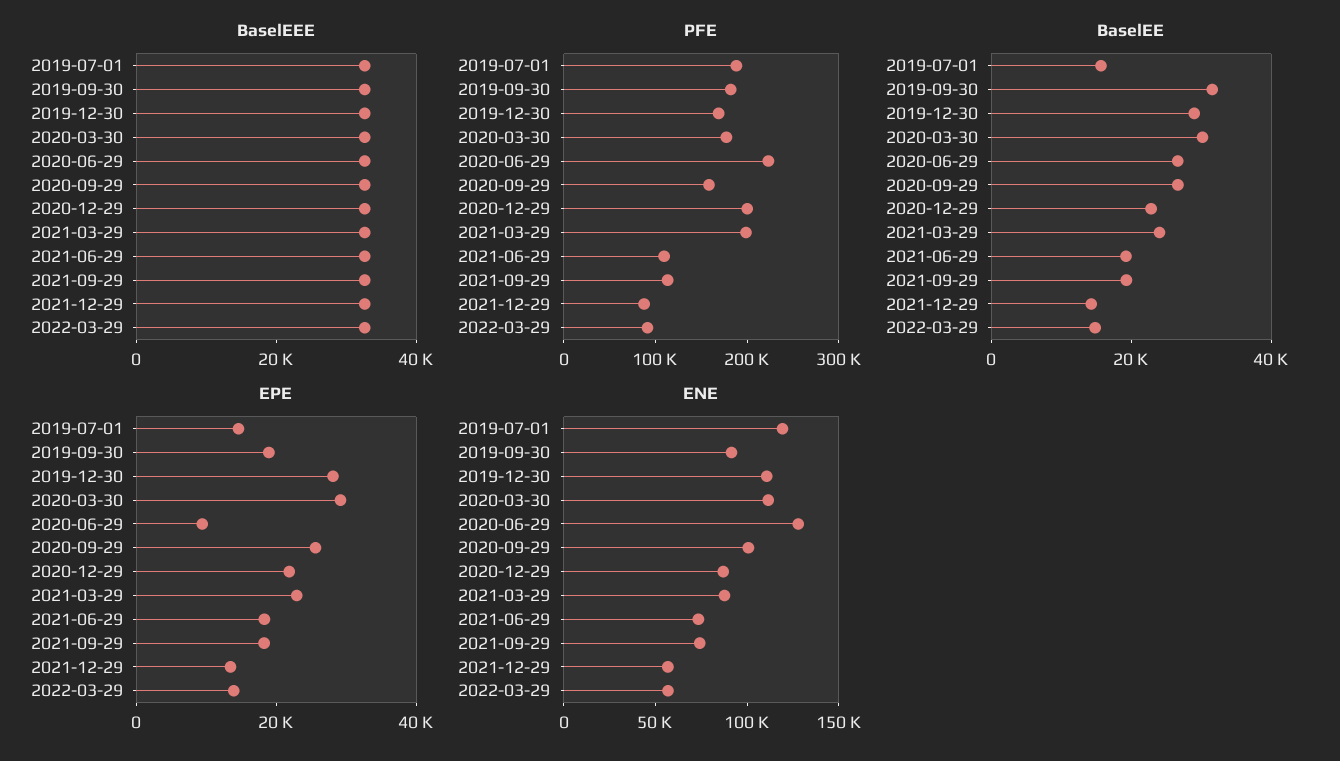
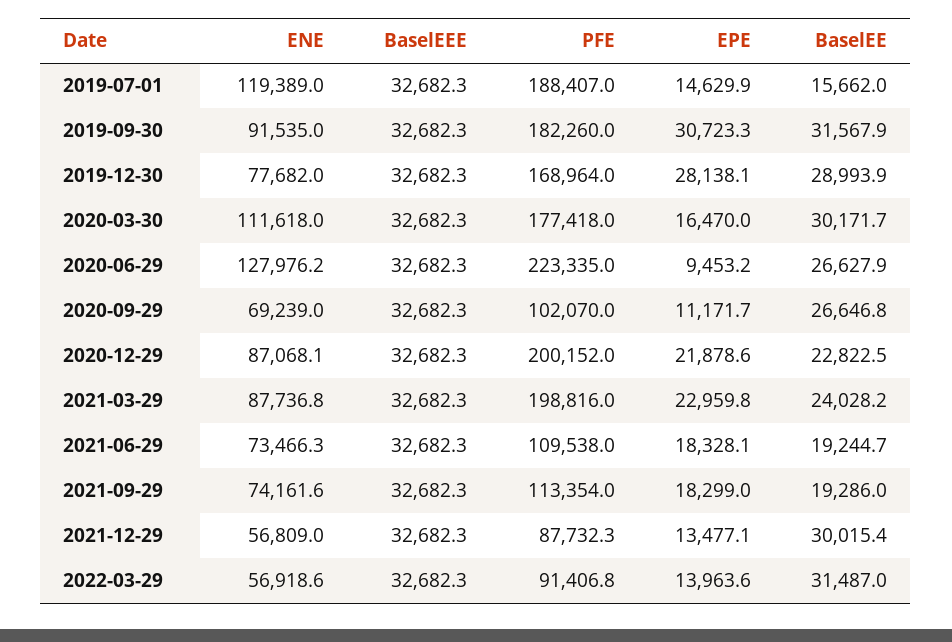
PFE, 2020-09-29: 160000 -> 102070
BaselEE, 2021-12-29: 15000 -> 30015.4
BaselEE, 2022-03-29: 15000 -> 31487
EPE, 2019-09-30: 20000 -> 30723.3
EPE, 2020-03-30: 30000 -> 16470
EPE, 2020-09-29: 25000 -> 11171.7
ENE, 2019-12-30: 110000 -> 77682
ENE, 2020-09-29: 100000 -> 69239

